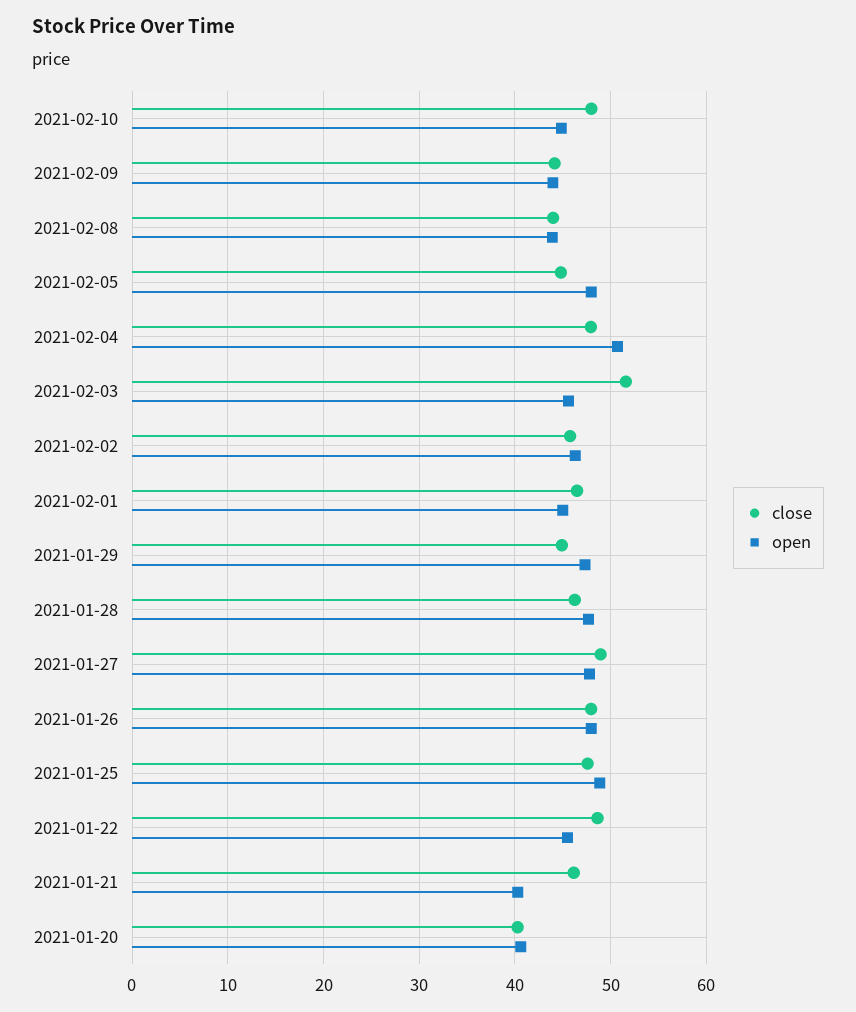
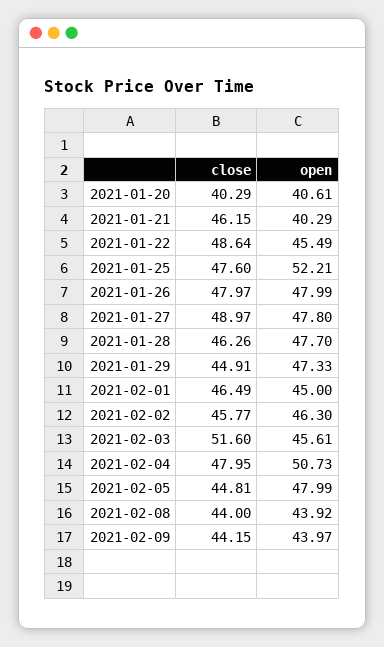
close, 2021-02-10: 48 -> none
open, 2021-02-10: 45 -> none
open, 2021-01-25: 49 -> 52.21

